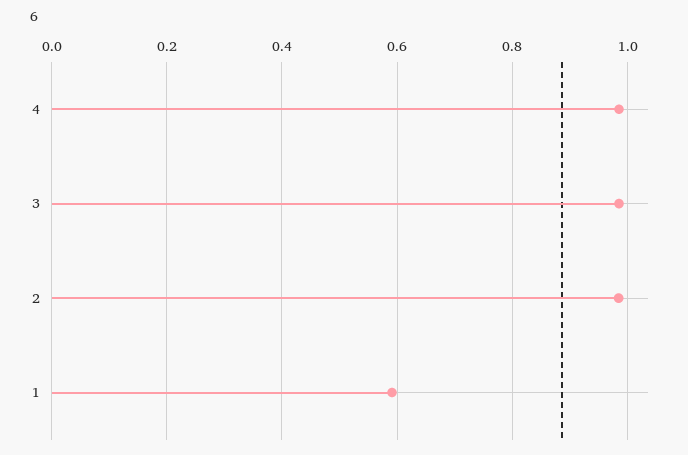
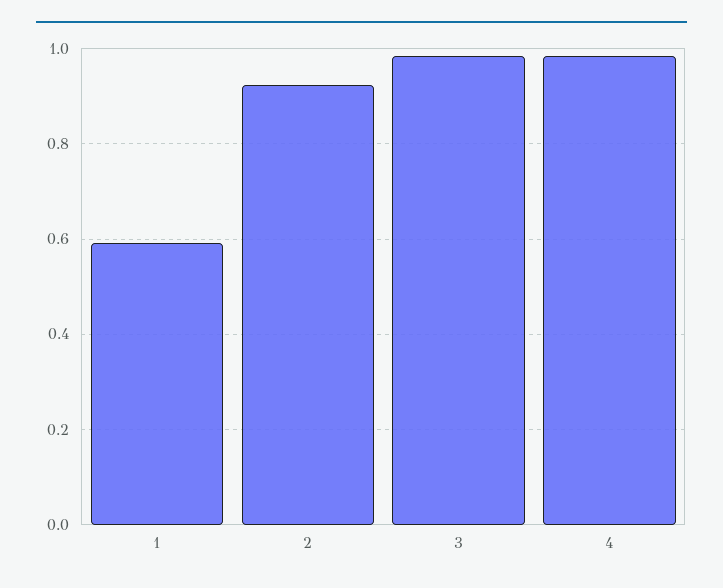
2: 0.98 -> 0.92

